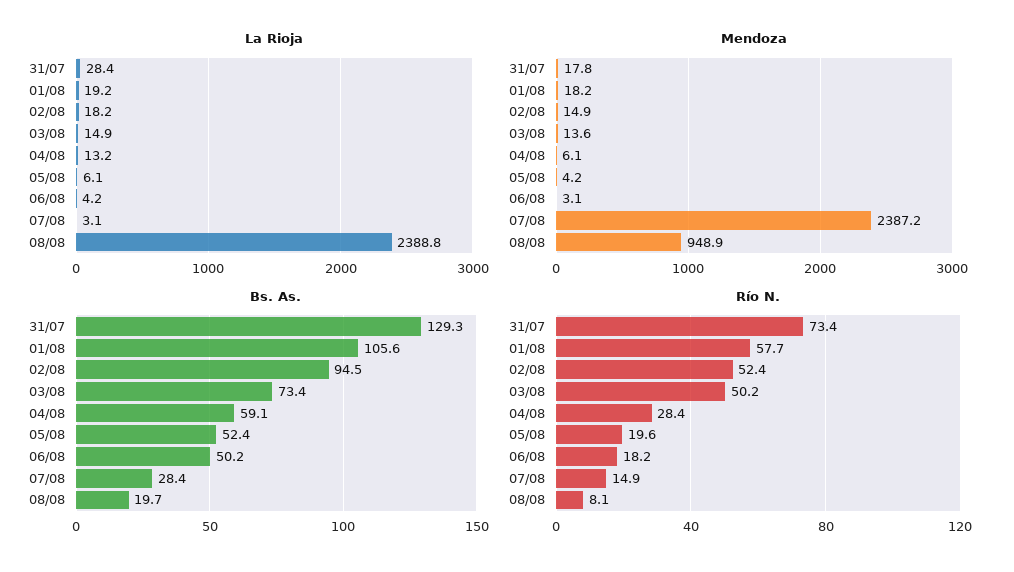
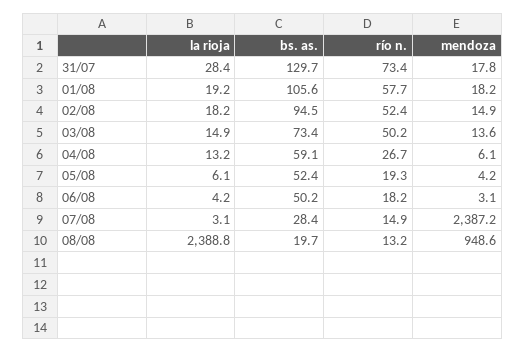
Mendoza, 08/08: 948.9 -> 948.6
Bs. As., 31/07: 129.3 -> 129.7
Río N., 04/08: 28.4 -> 26.7
Río N., 05/08: 19.6 -> 19.3
Río N., 08/08: 8.1 -> 13.2

